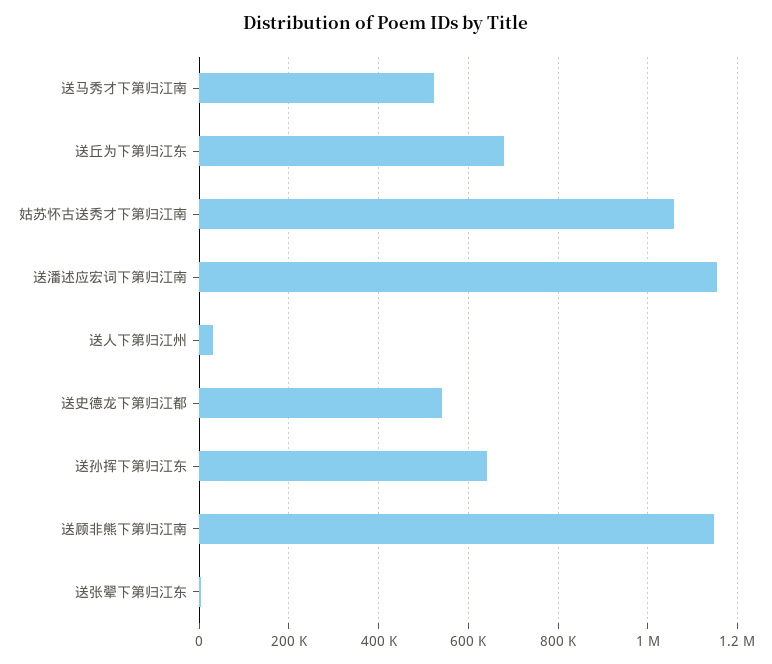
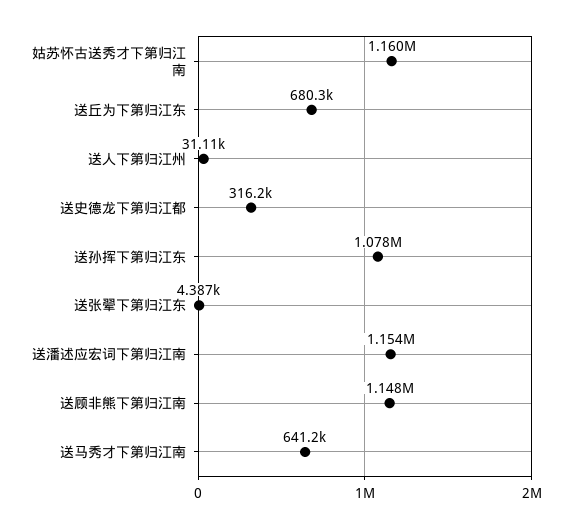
送马秀才下第归江南: 520000 -> 641200
姑苏怀古送秀才下第归江南: 1060000 -> 1160000
送史德龙下第归江都: 540000 -> 316200
送孙挥下第归江东: 640000 -> 1078000

